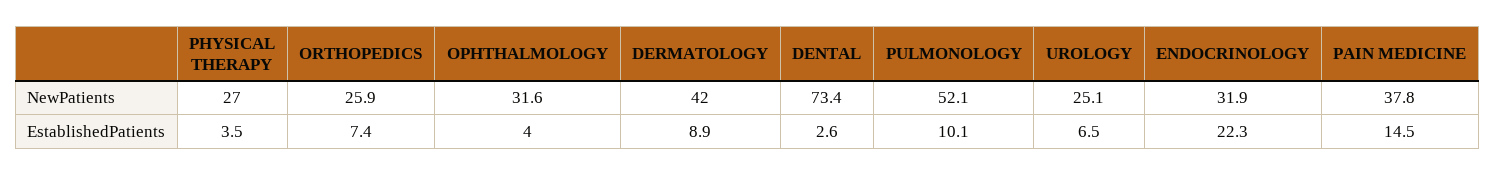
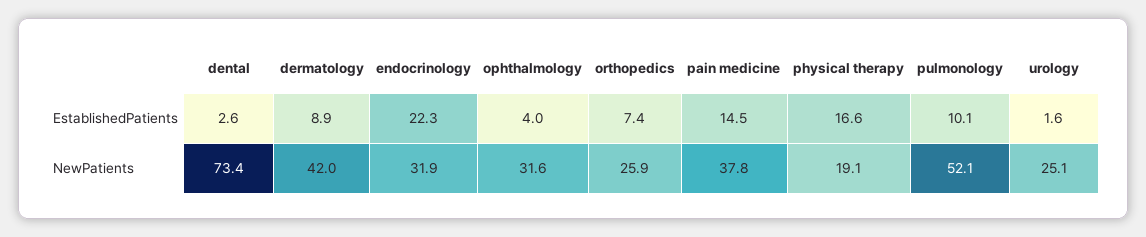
PHYSICAL THERAPY, NewPatients: 27 -> 19.1
PHYSICAL THERAPY, EstablishedPatients: 3.5 -> 16.6
UROLOGY, EstablishedPatients: 6.5 -> 1.6

